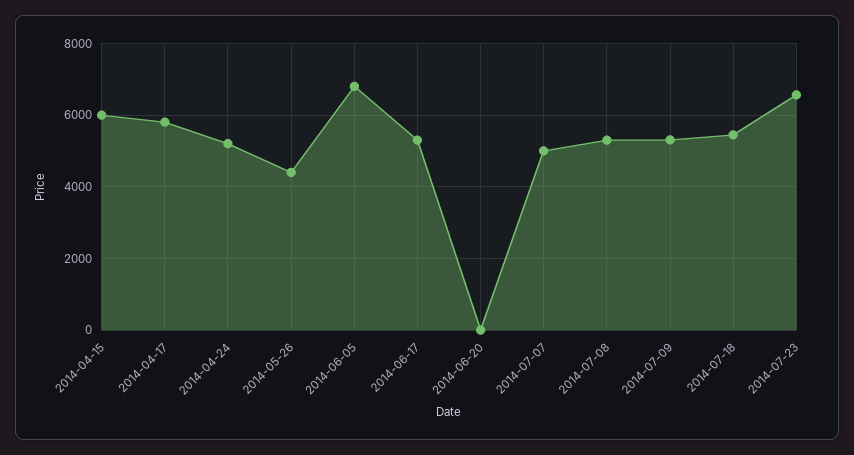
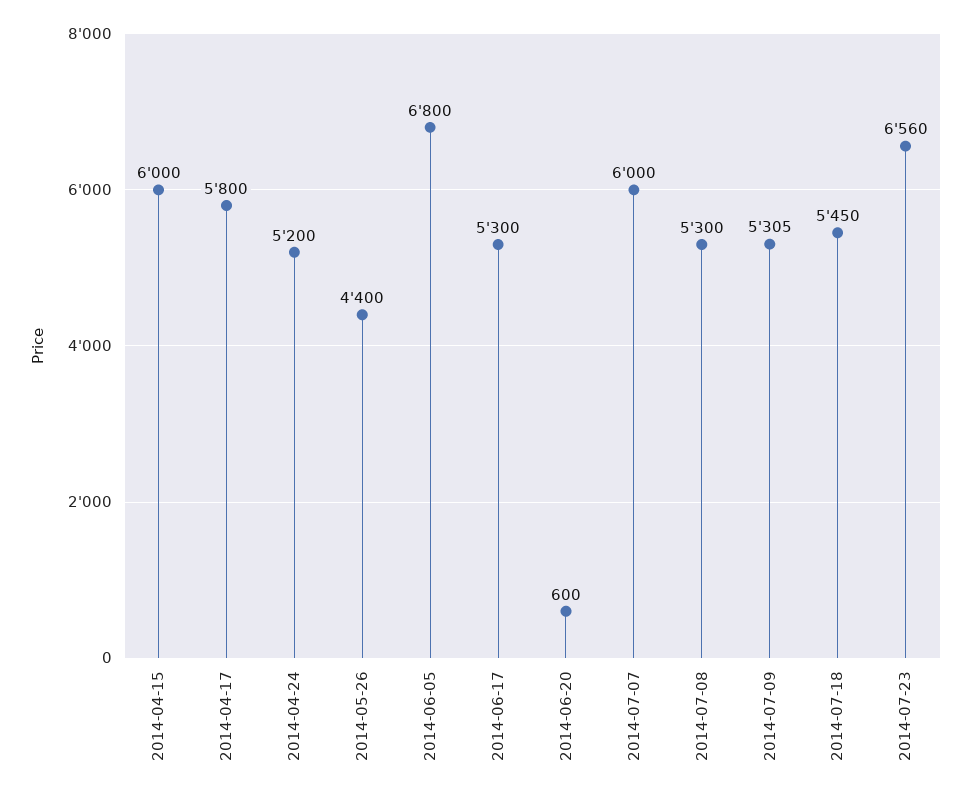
2014-06-20: 0 -> 600
2014-07-07: 5000 -> 6000

